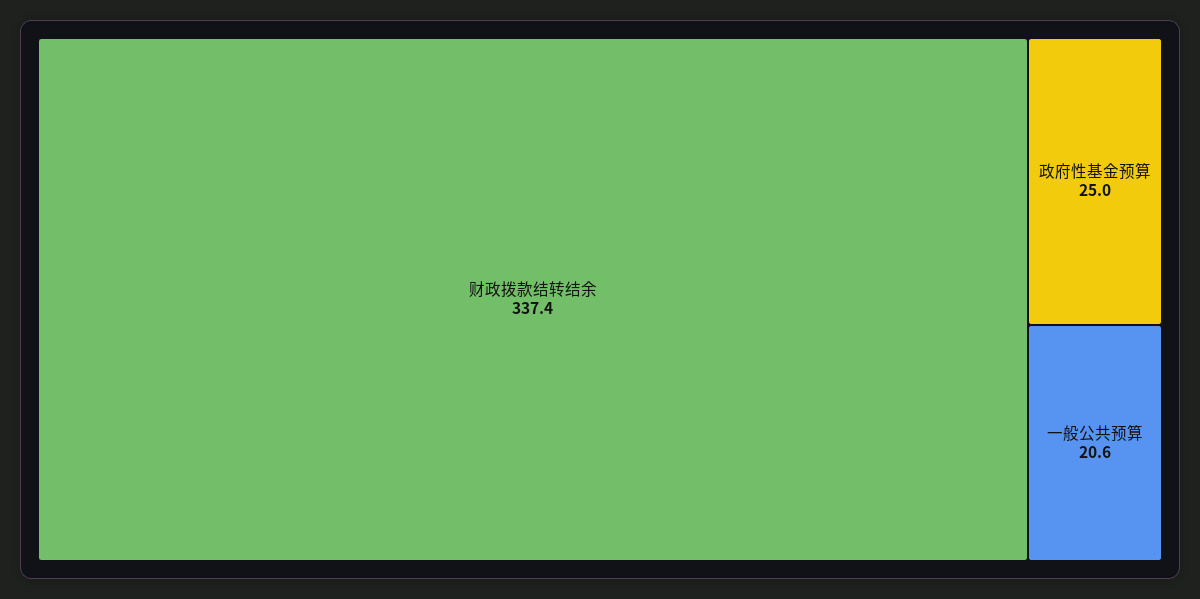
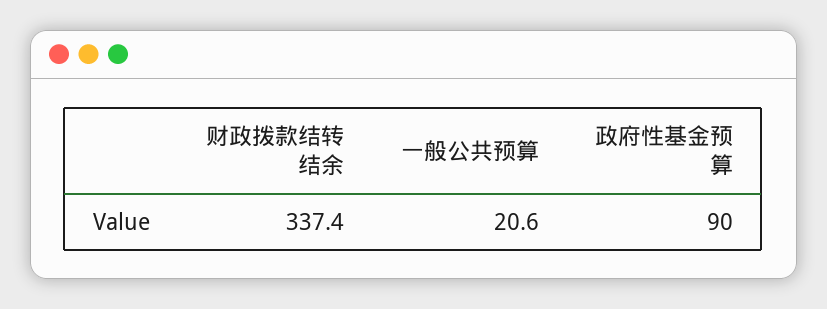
政府性基金预算: 25 -> 90

